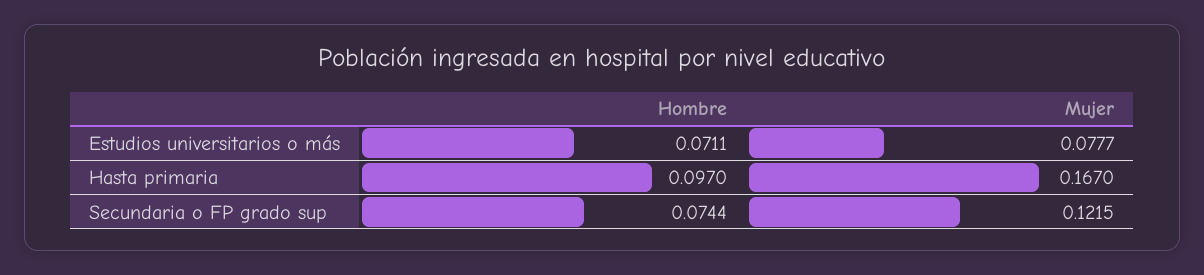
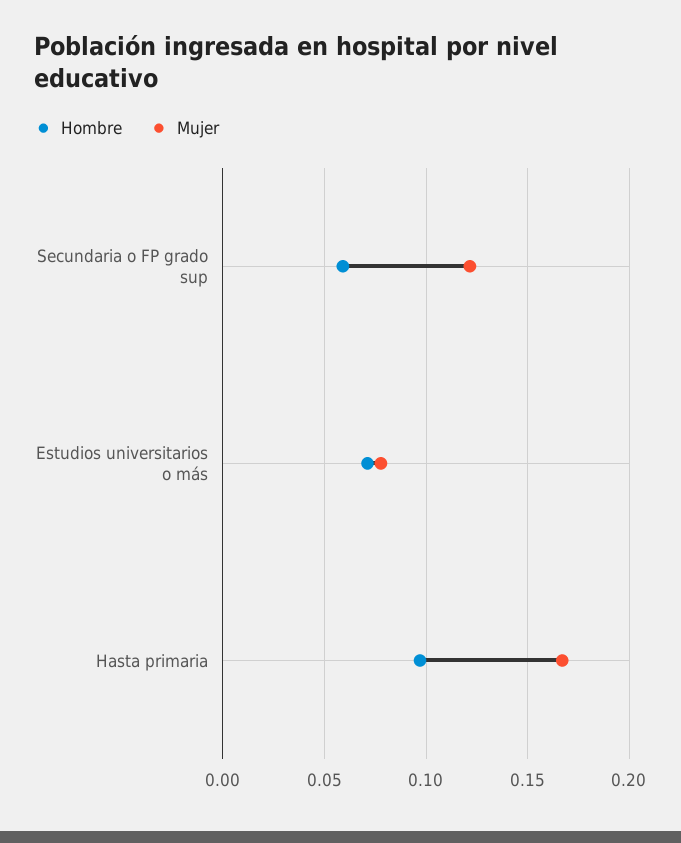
Hombre, Secundaria o FP grado sup: 0.0744 -> 0.06

